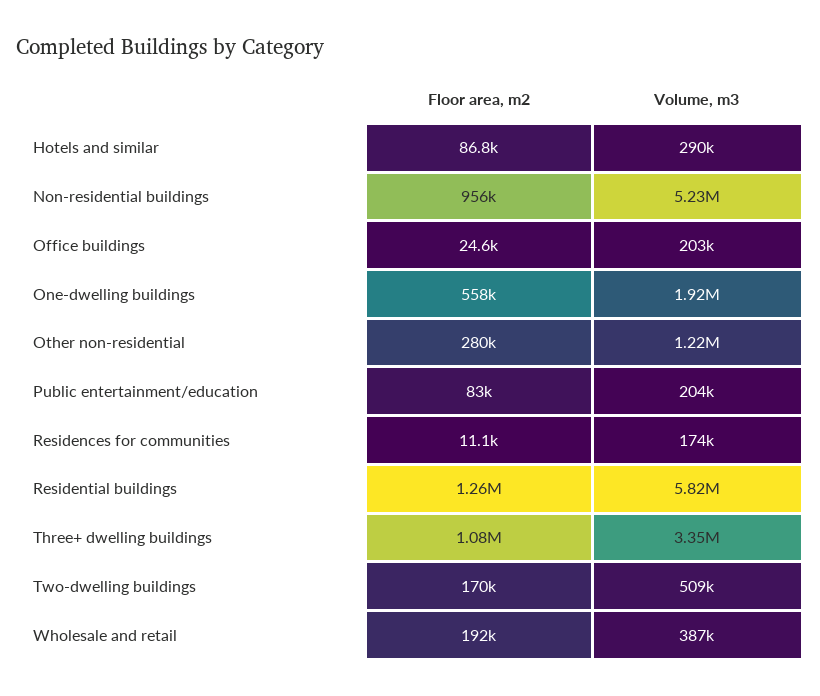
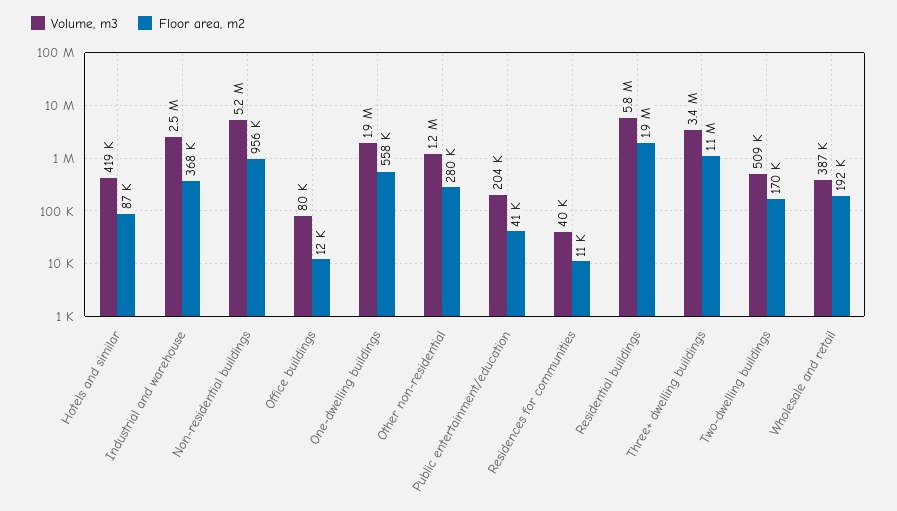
Volume, m3, Hotels and similar: 290000 -> 419000
Floor area, m2, Office buildings: 24600 -> 12000
Volume, m3, Office buildings: 203000 -> 80000
Floor area, m2, Public entertainment/education: 83000 -> 41000
Volume, m3, Residences for communities: 174000 -> 40000
Floor area, m2, Residential buildings: 1260000 -> 1900000
Volume, m3, Industrial and warehouse: none -> 2500000
Floor area, m2, Industrial and warehouse: none -> 368000

